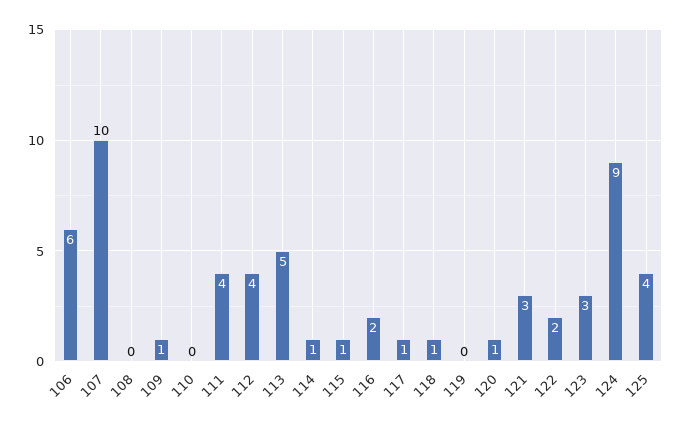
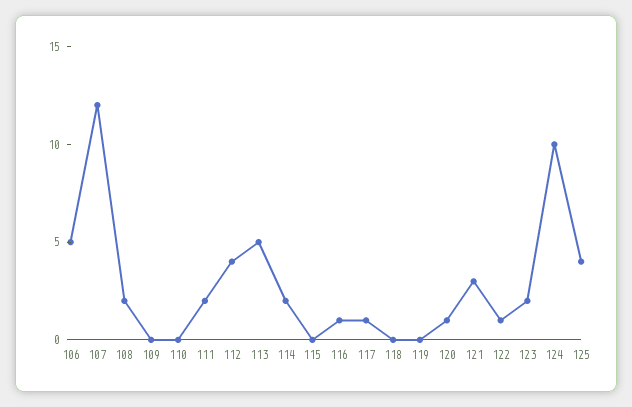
106: 6 -> 5
107: 10 -> 12
108: 0 -> 2
109: 1 -> 0
111: 4 -> 2
114: 1 -> 2
115: 1 -> 0
116: 2 -> 1
118: 1 -> 0
122: 2 -> 1
123: 3 -> 2
124: 9 -> 10

